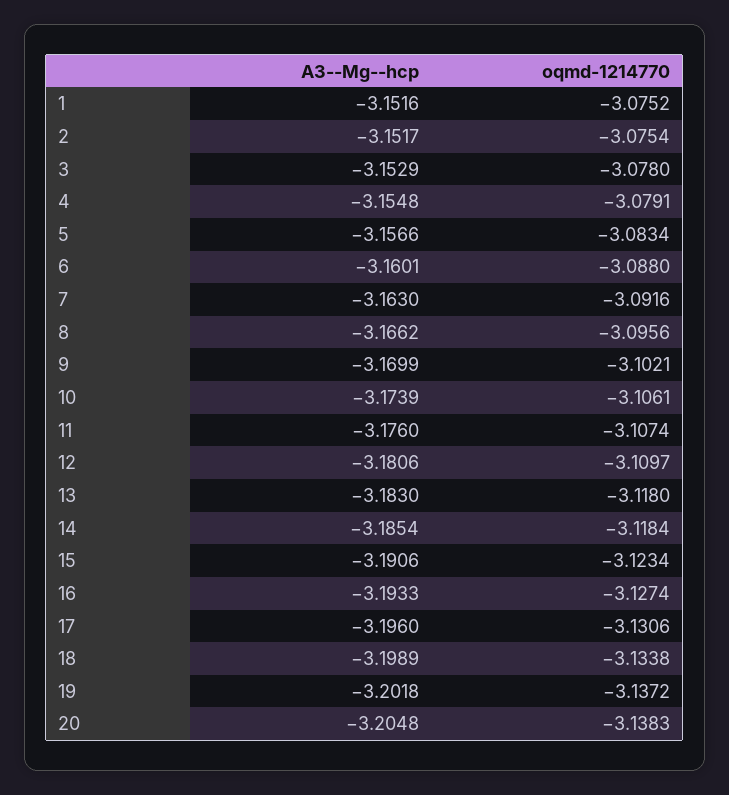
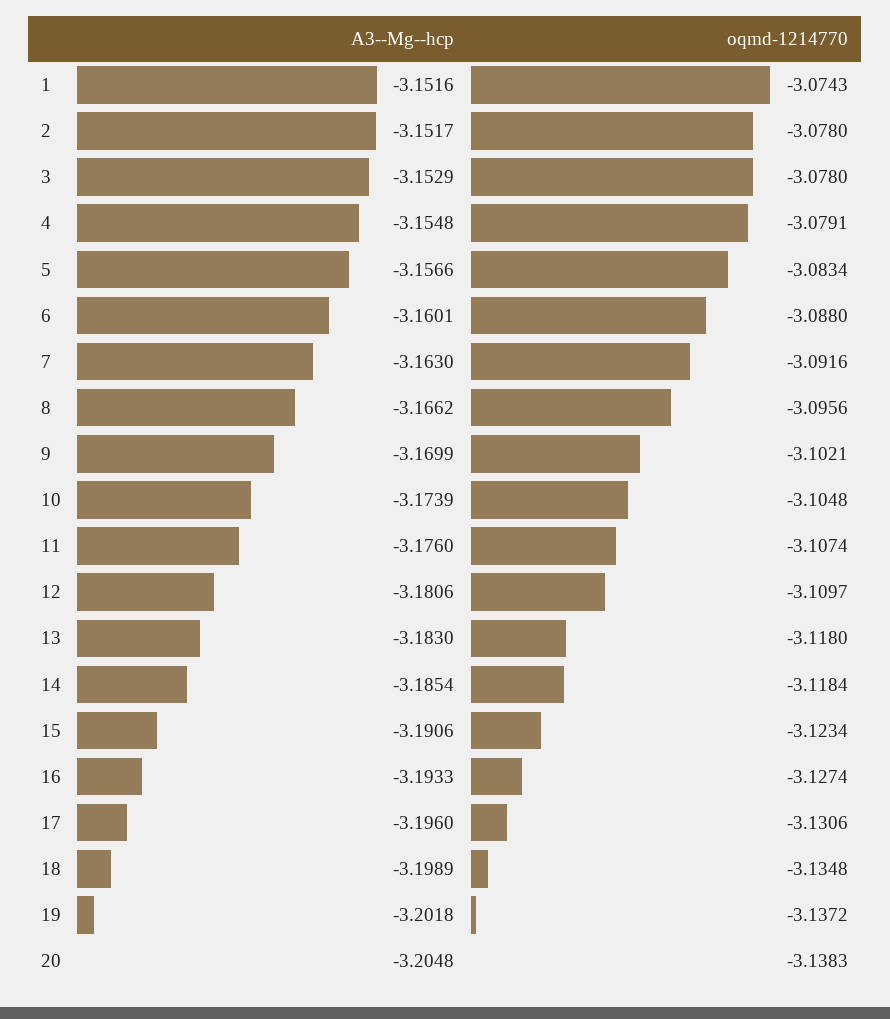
oqmd-1214770, 1: -3.0752 -> -3.0743
oqmd-1214770, 2: -3.0754 -> -3.078
oqmd-1214770, 10: -3.1061 -> -3.1048
oqmd-1214770, 18: -3.1338 -> -3.1348

